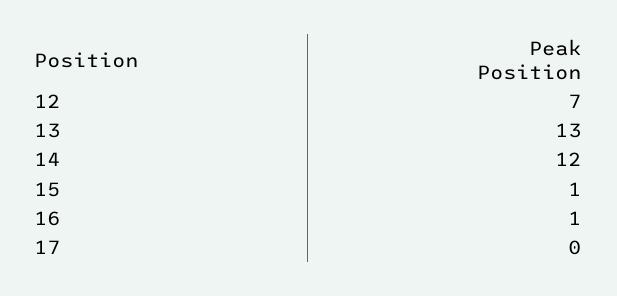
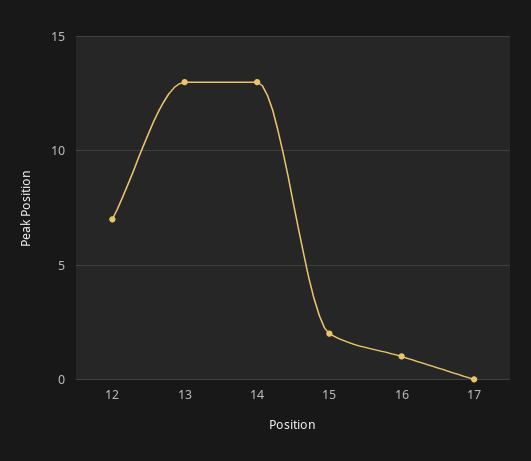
14: 12 -> 13
15: 1 -> 2

